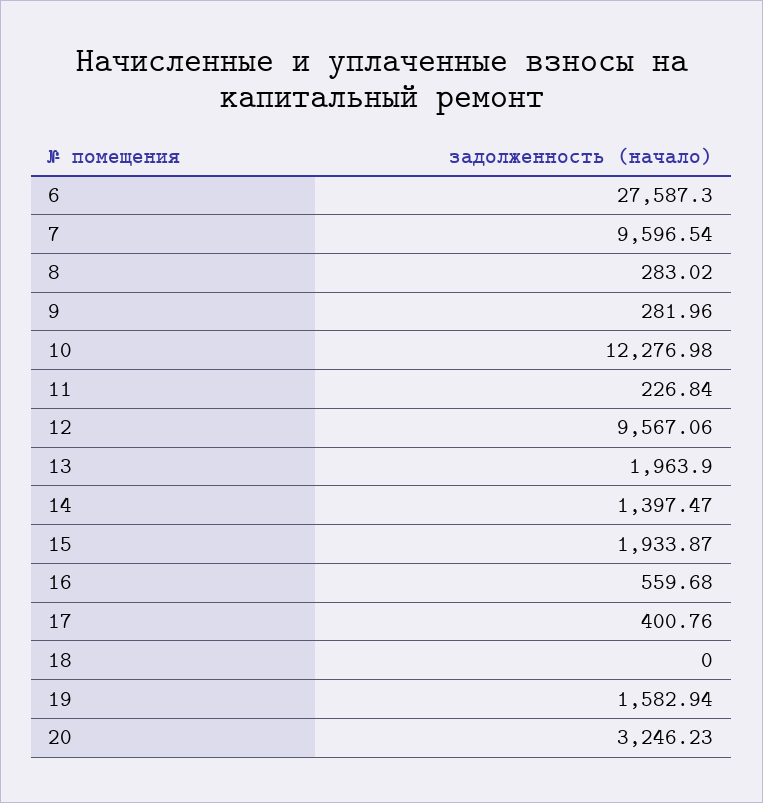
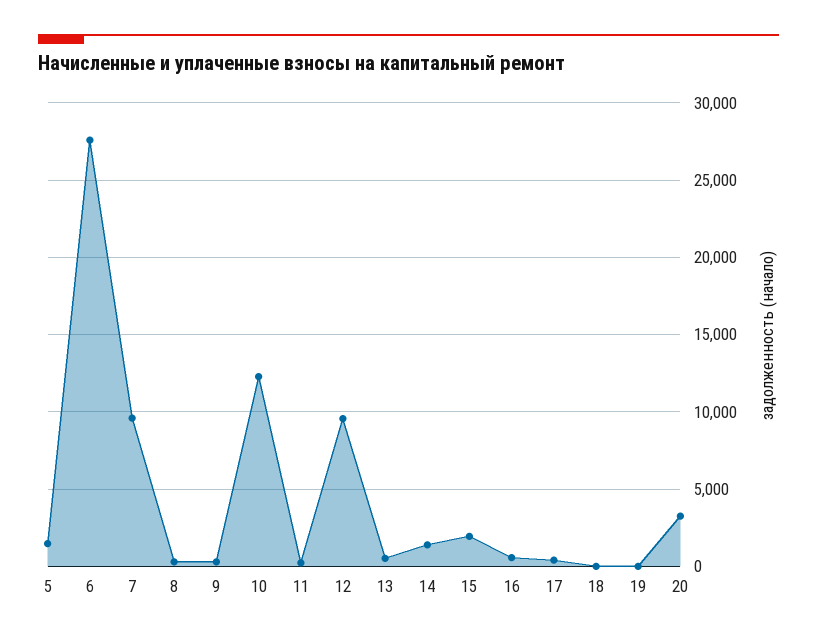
13: 1963.9 -> 500
19: 1582.94 -> 0
5: none -> 1500

